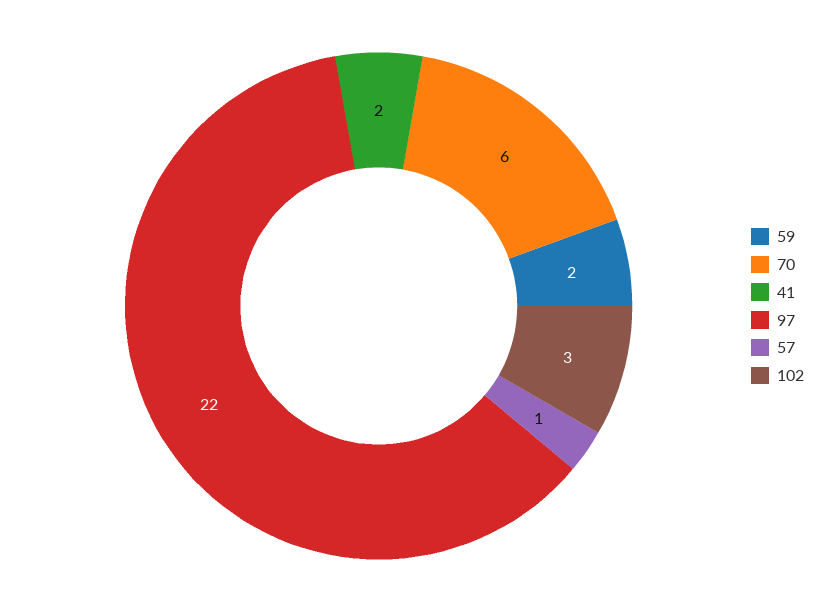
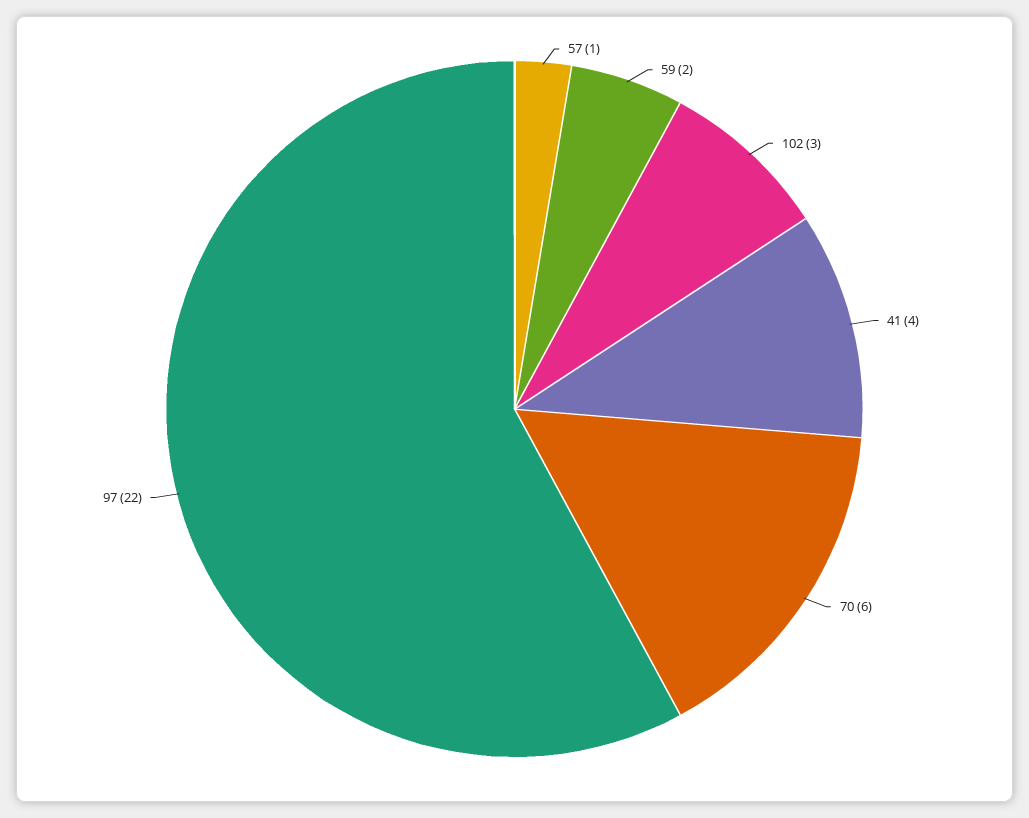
41: 2 -> 4

